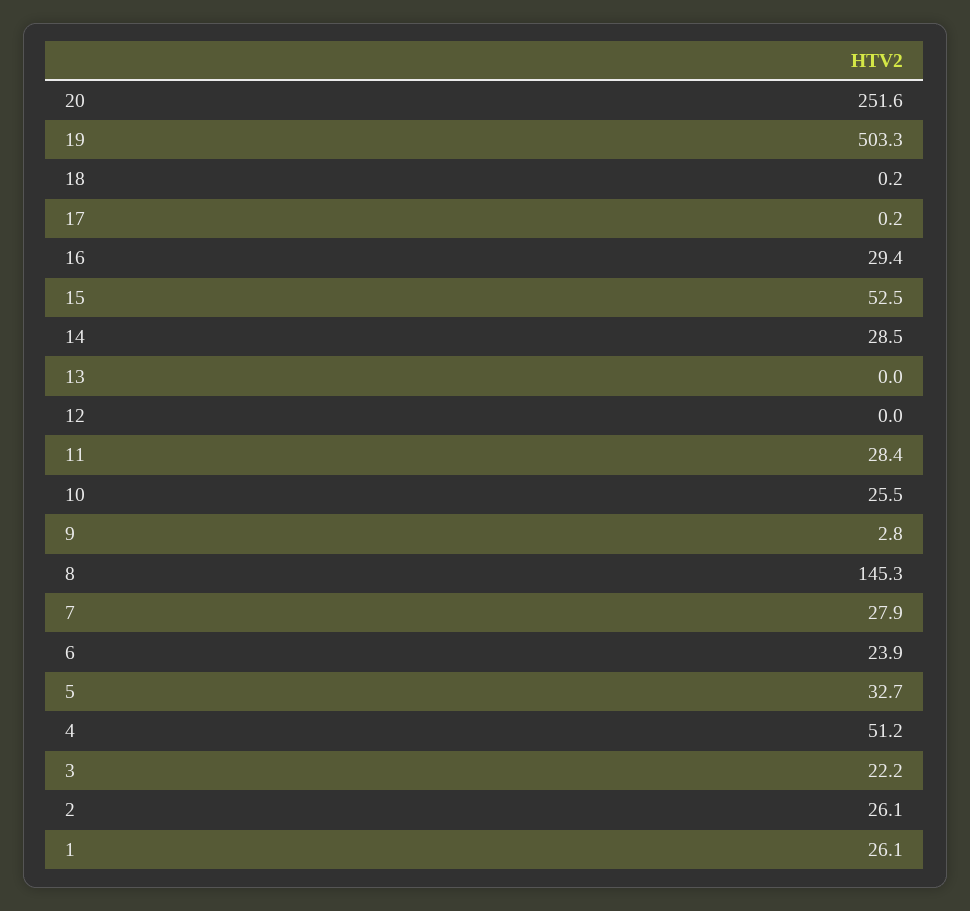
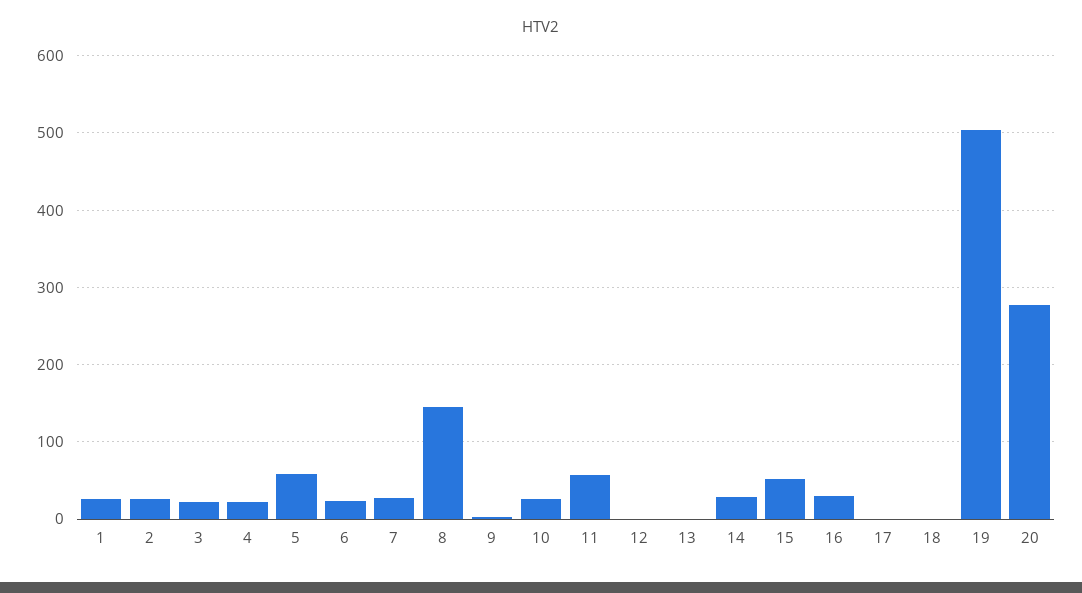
20: 251.6 -> 280
11: 28.4 -> 60
5: 32.7 -> 60
4: 51.2 -> 20

